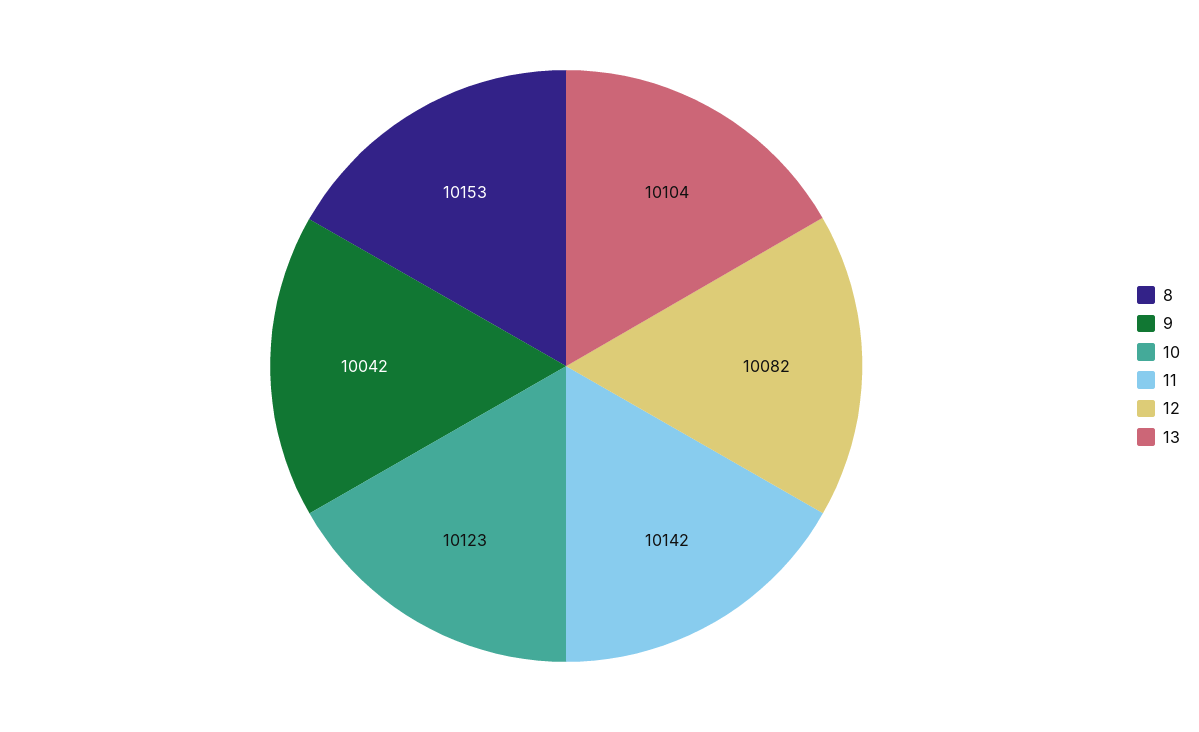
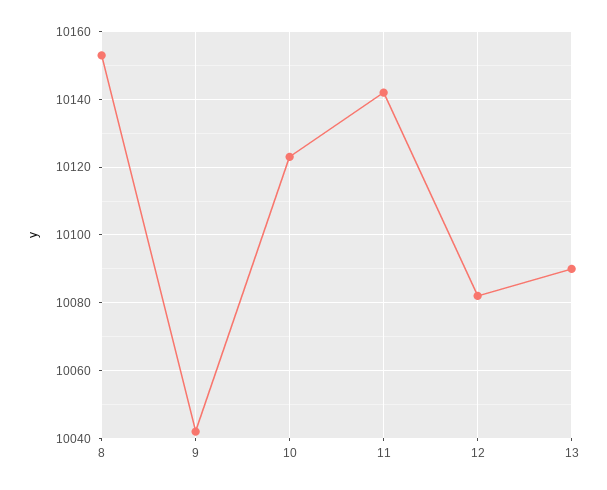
13: 10104 -> 10090

